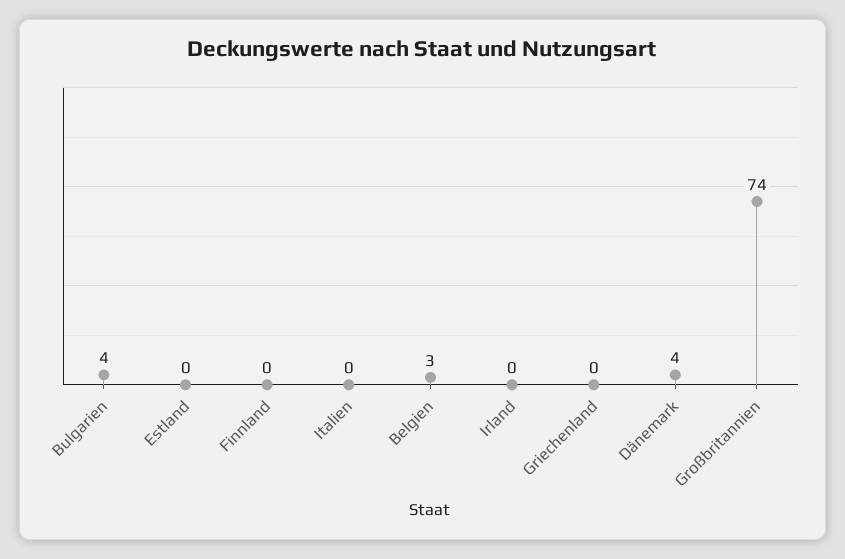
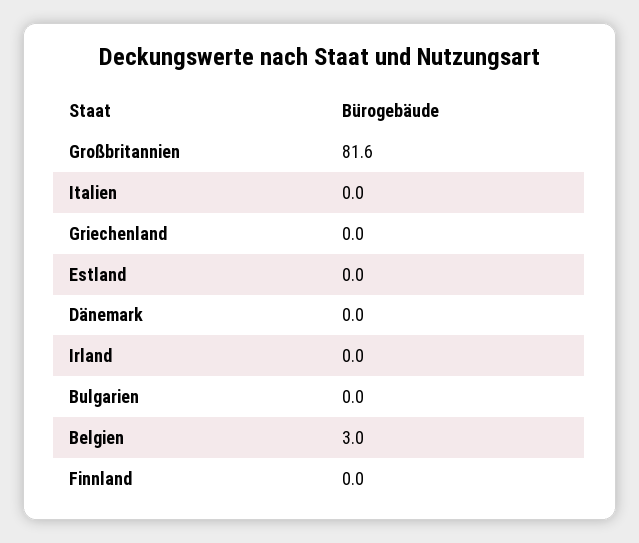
Bulgarien: 4 -> 0
Dänemark: 4 -> 0
Großbritannien: 74 -> 81.6

